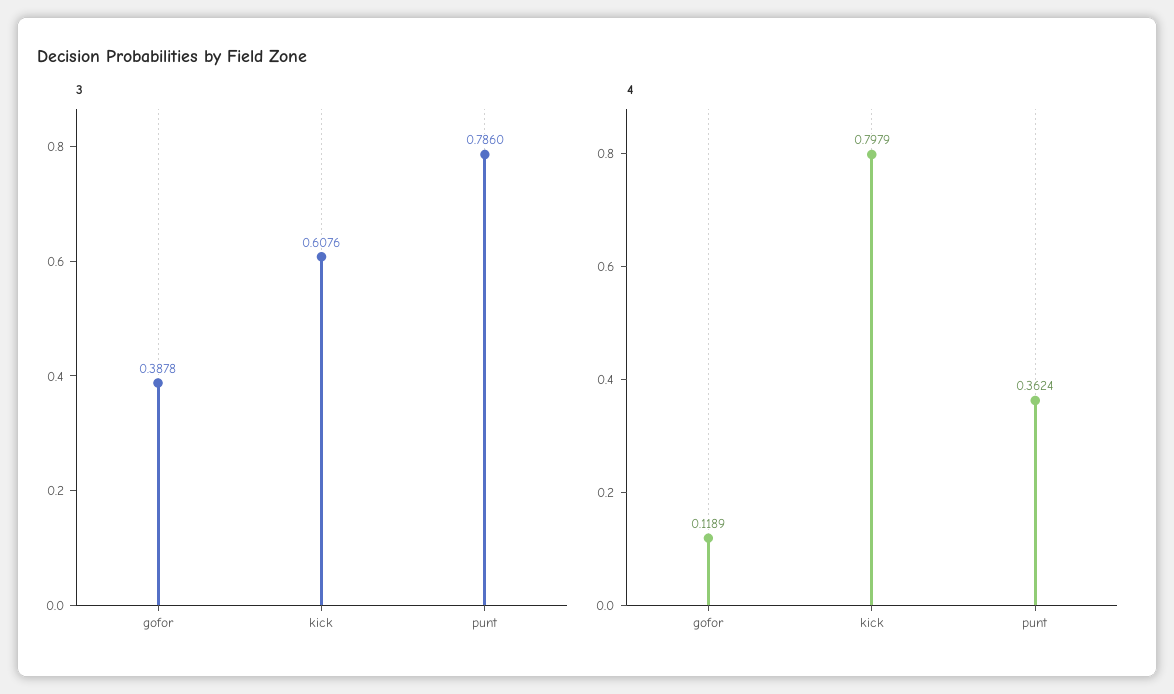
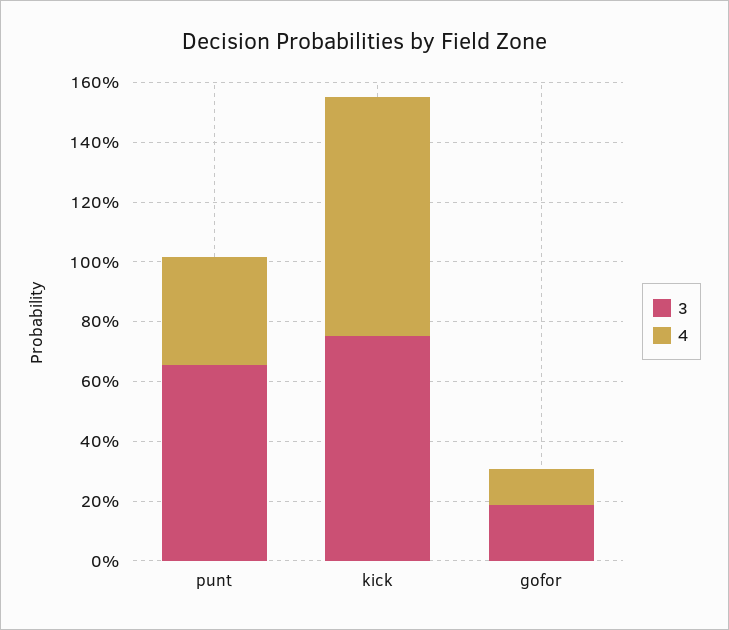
3, gofor: 0.3878 -> 0.2
3, kick: 0.6076 -> 0.75
3, punt: 0.786 -> 0.65

